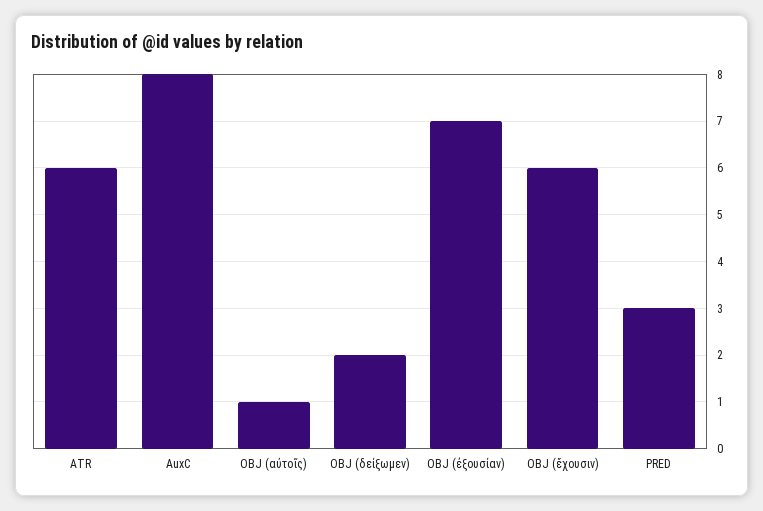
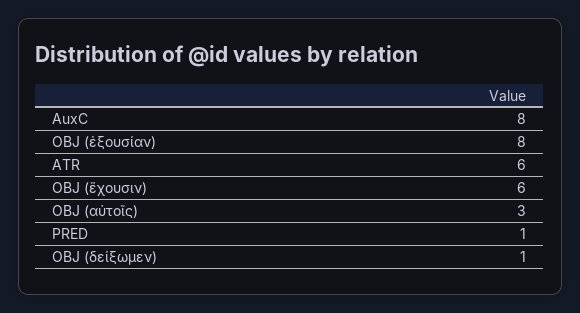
OBJ (αὐτοῖς): 1 -> 3
OBJ (δείξωμεν): 2 -> 1
OBJ (ἐξουσίαν): 7 -> 8
PRED: 3 -> 1

